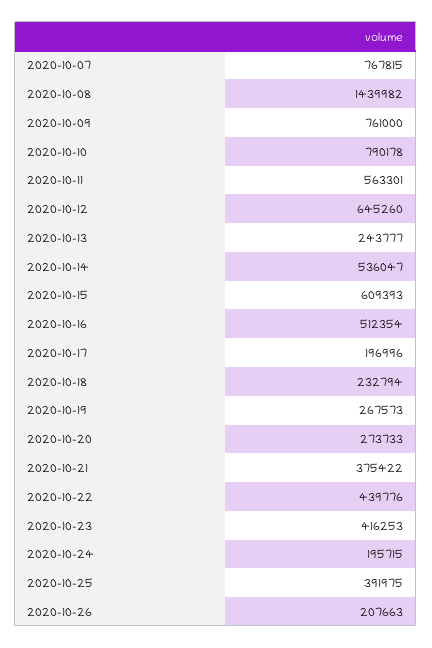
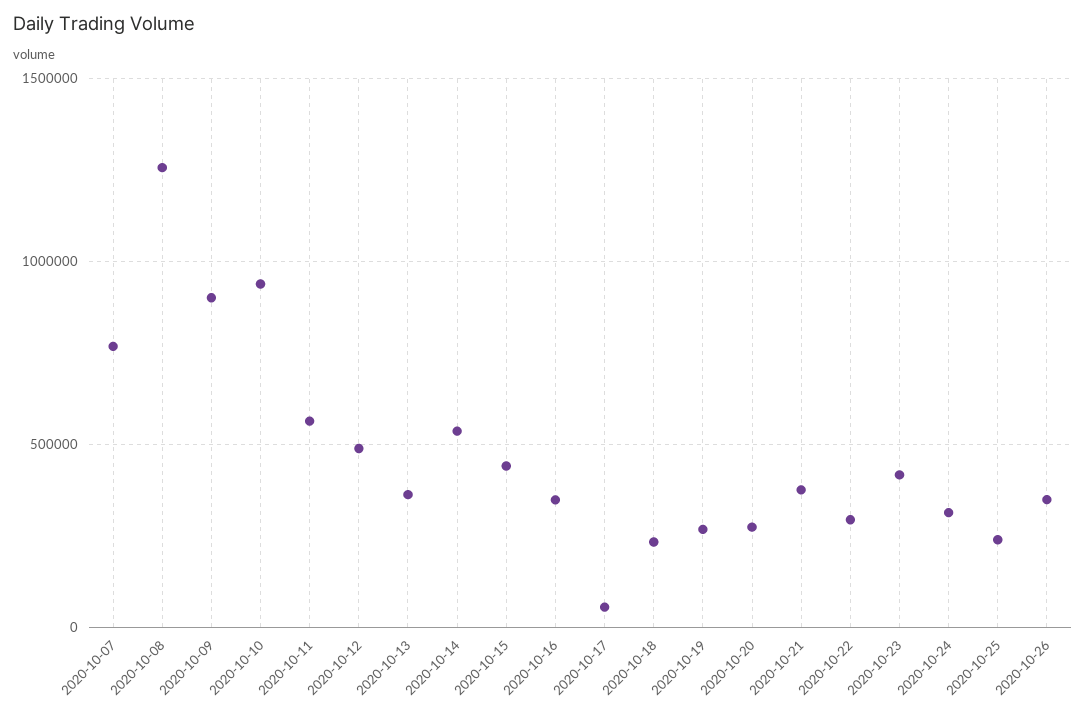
2020-10-08: 1439982 -> 1250000
2020-10-09: 761000 -> 900000
2020-10-10: 790178 -> 950000
2020-10-12: 645260 -> 500000
2020-10-13: 243777 -> 350000
2020-10-15: 609393 -> 450000
2020-10-16: 512354 -> 350000
2020-10-17: 196996 -> 50000
2020-10-22: 439776 -> 300000
2020-10-24: 195715 -> 300000
2020-10-25: 391975 -> 250000
2020-10-26: 207663 -> 350000

